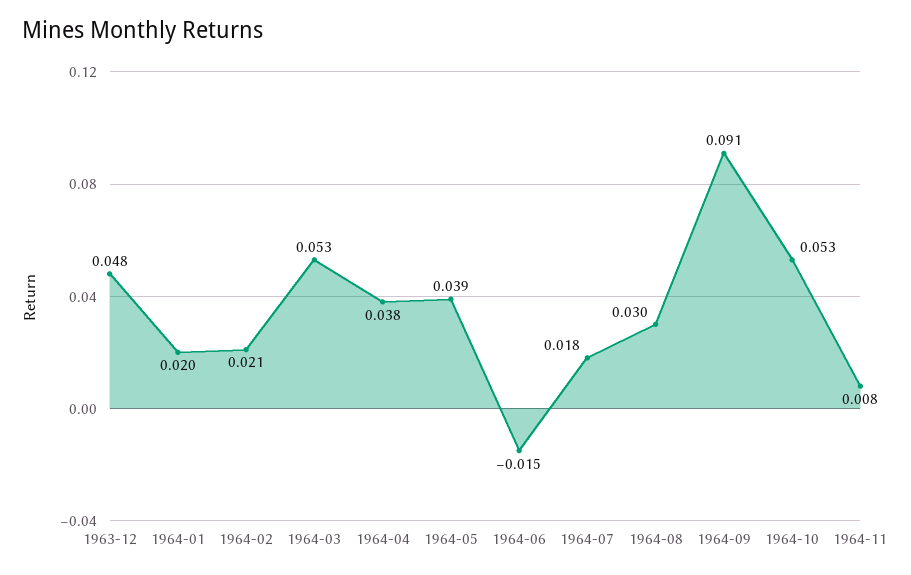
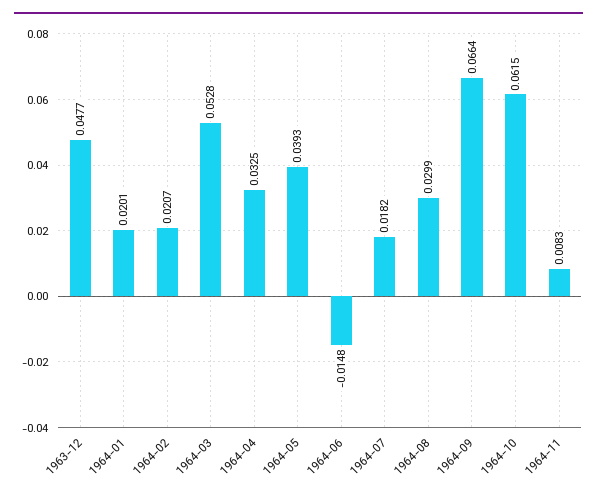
1964-04: 0.038 -> 0.0325
1964-09: 0.091 -> 0.0664
1964-10: 0.053 -> 0.0615

